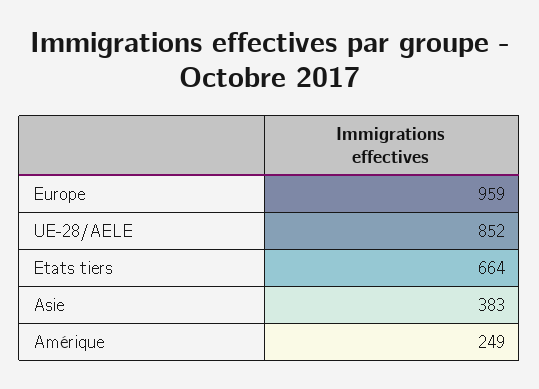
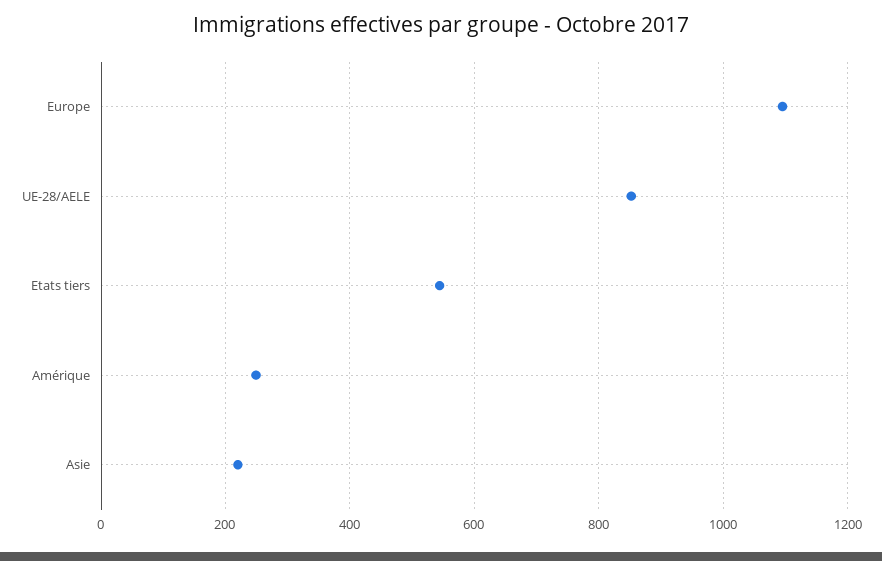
Europe: 959 -> 1100
Etats tiers: 664 -> 540
Asie: 383 -> 220

